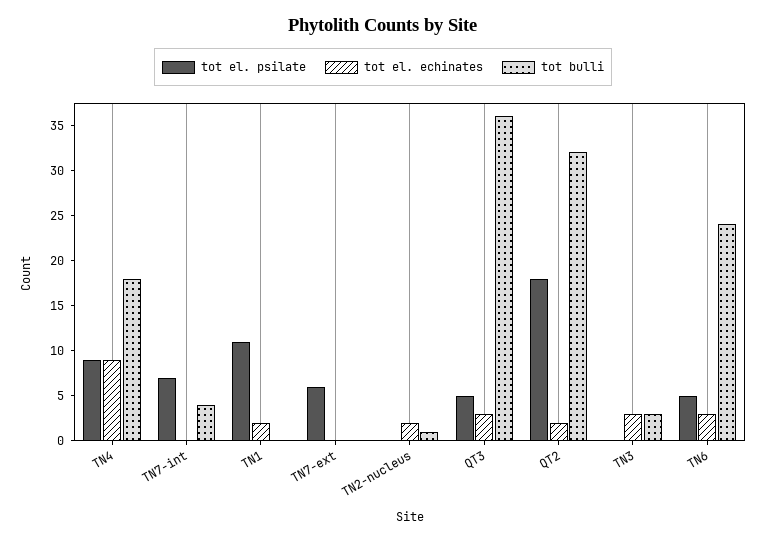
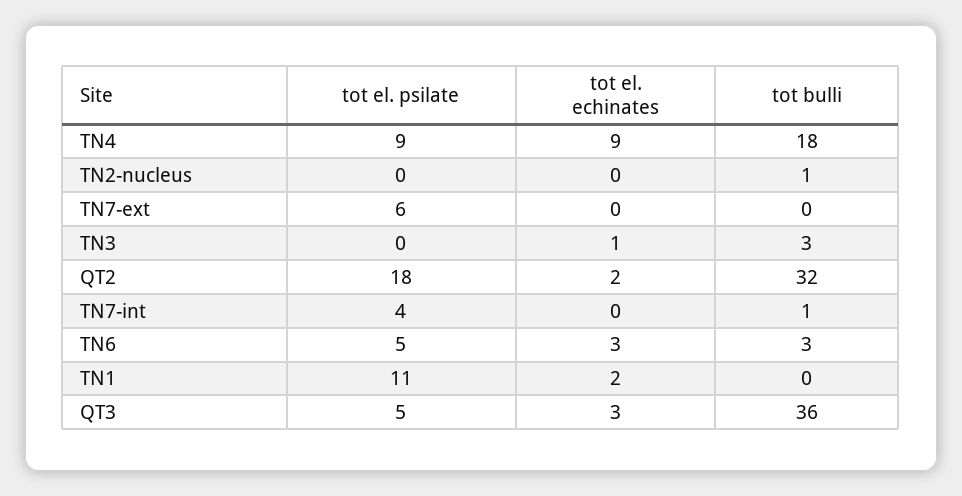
tot el. psilate, TN7-int: 7 -> 4
tot bulli, TN7-int: 4 -> 1
tot el. echinates, TN2-nucleus: 2 -> 0
tot el. echinates, TN3: 3 -> 1
tot bulli, TN6: 24 -> 3

